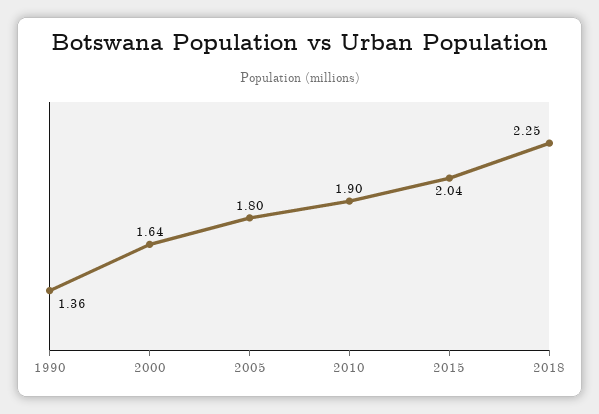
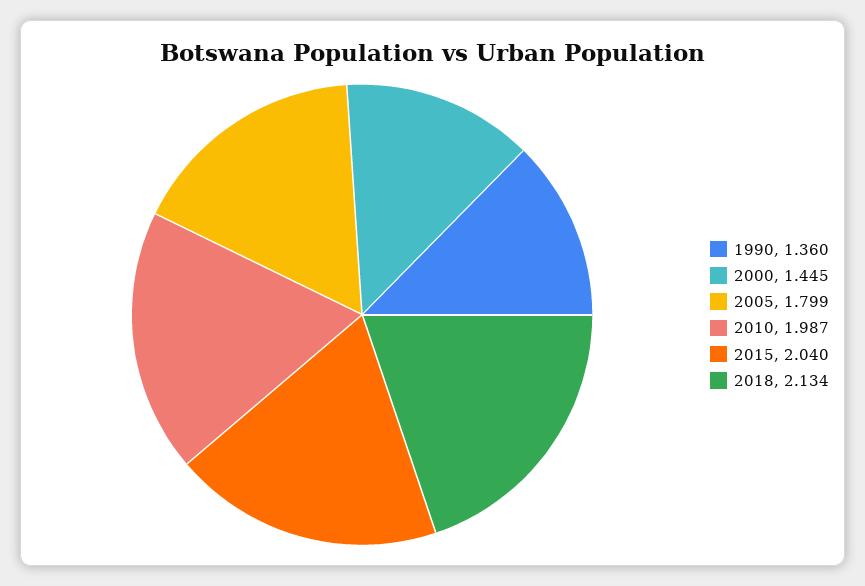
2000: 1.64 -> 1.445
2010: 1.9 -> 1.987
2018: 2.25 -> 2.134

